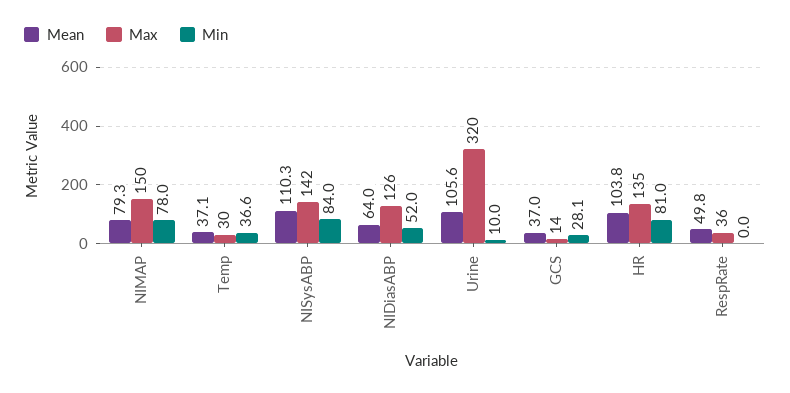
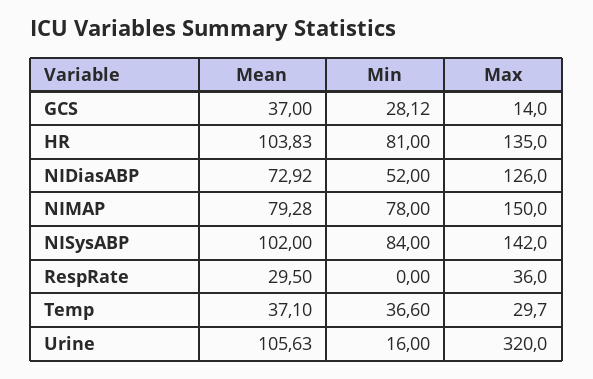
Mean, NISysABP: 110.3 -> 102
Mean, NIDiasABP: 64 -> 72.92
Min, Urine: 10 -> 16
Mean, RespRate: 49.8 -> 29.5

